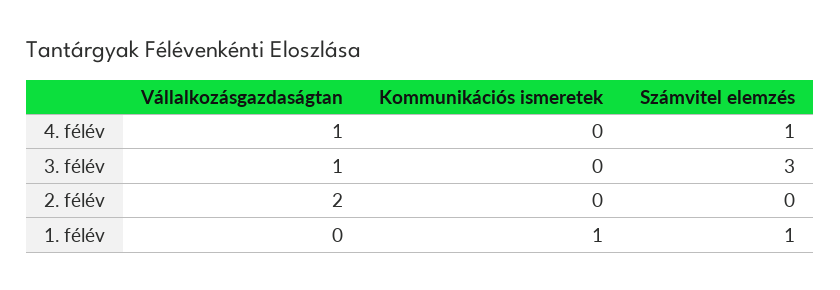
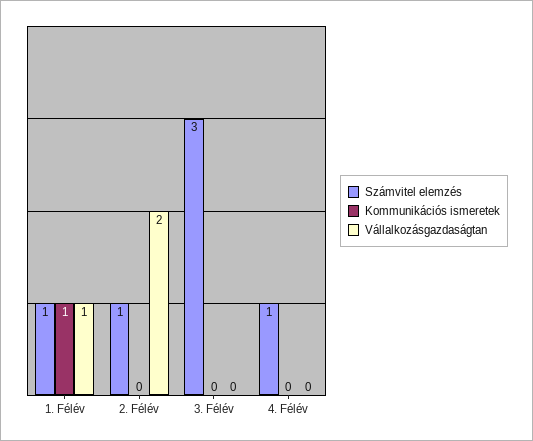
Vállalkozásgazdaságtan, 4. félév: 1 -> 0
Vállalkozásgazdaságtan, 3. félév: 1 -> 0
Számvitel elemzés, 2. félév: 0 -> 1
Vállalkozásgazdaságtan, 1. félév: 0 -> 1

